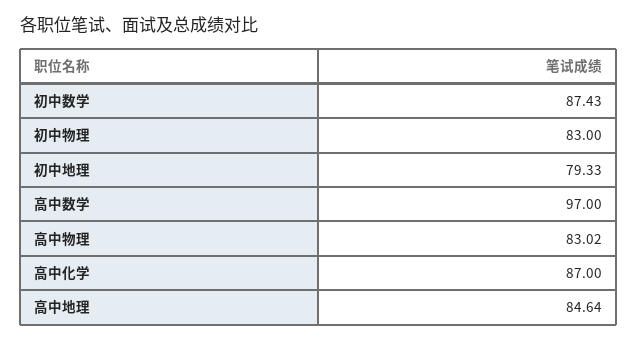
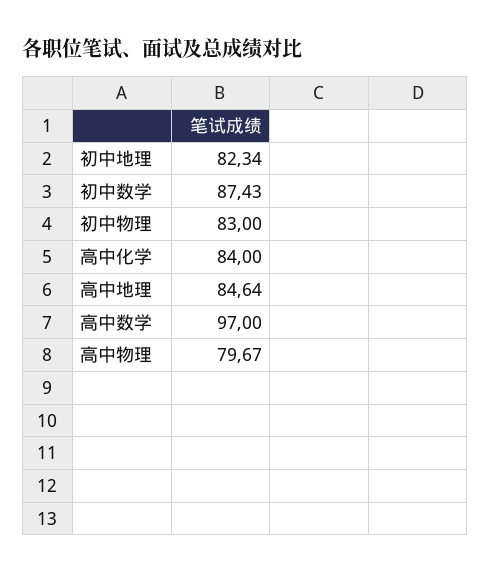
初中地理: 79.33 -> 82.34
高中物理: 83.02 -> 79.67
高中化学: 87 -> 84

